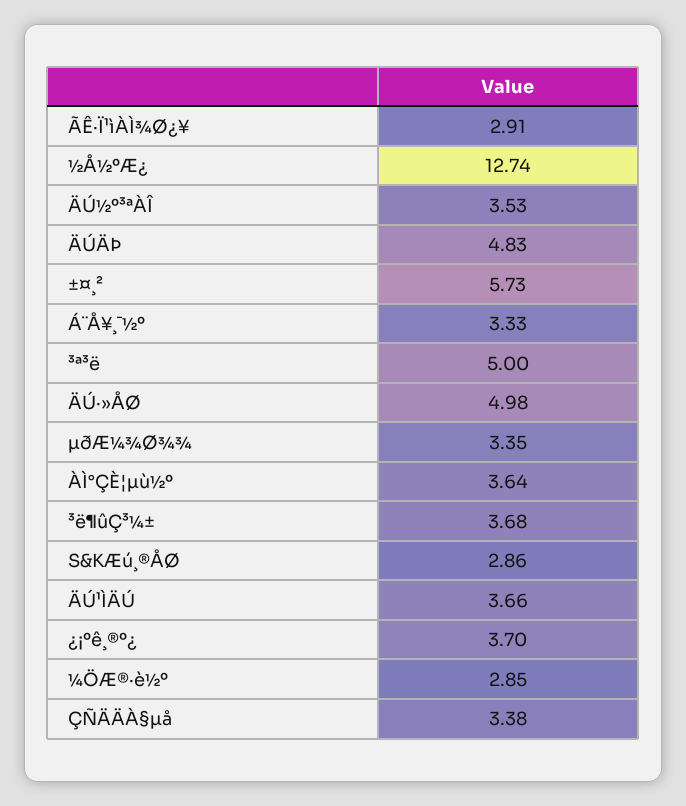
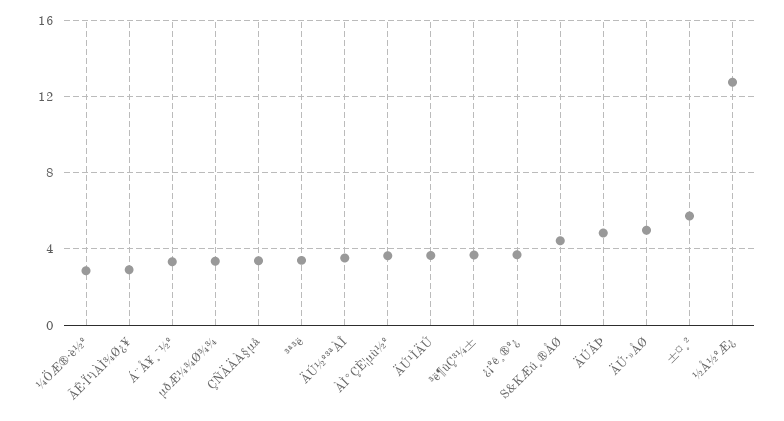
³ª³ë: 5 -> 3.5
S&KÆú¸®ÅØ: 2.86 -> 4.5

